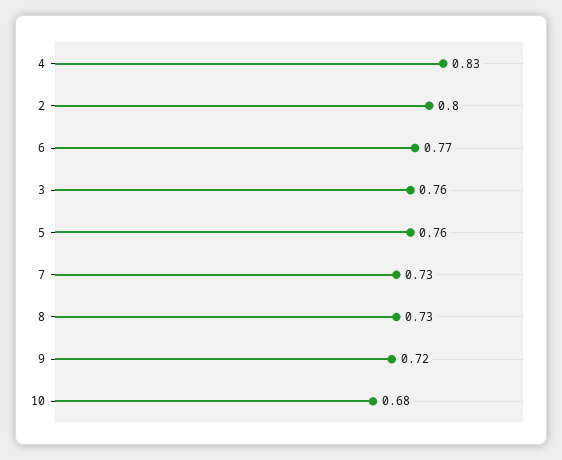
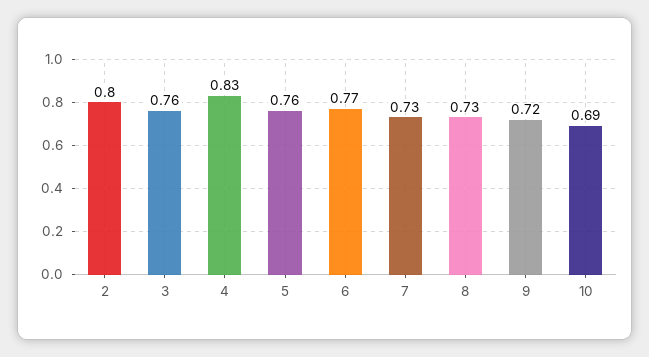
10: 0.68 -> 0.69

